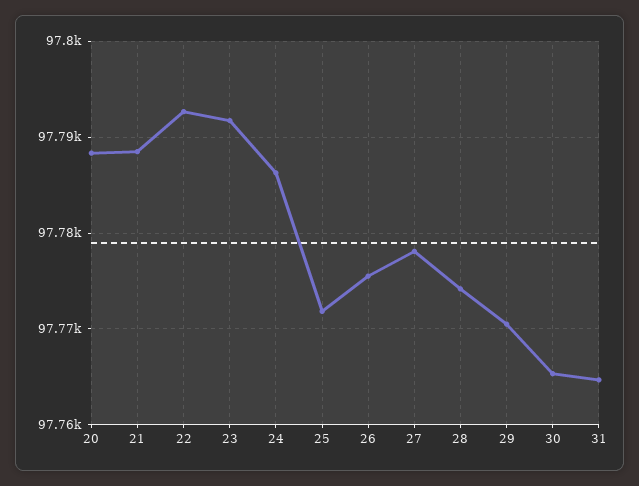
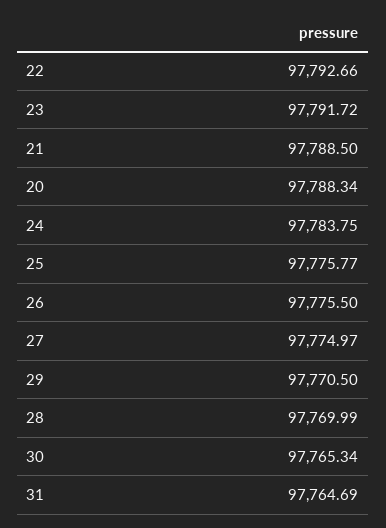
24: 97786 -> 97783.75
25: 97772 -> 97775.77
27: 97778 -> 97774.97
28: 97774 -> 97769.99

